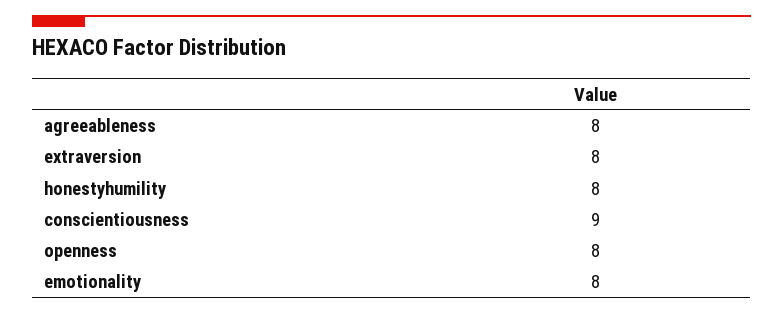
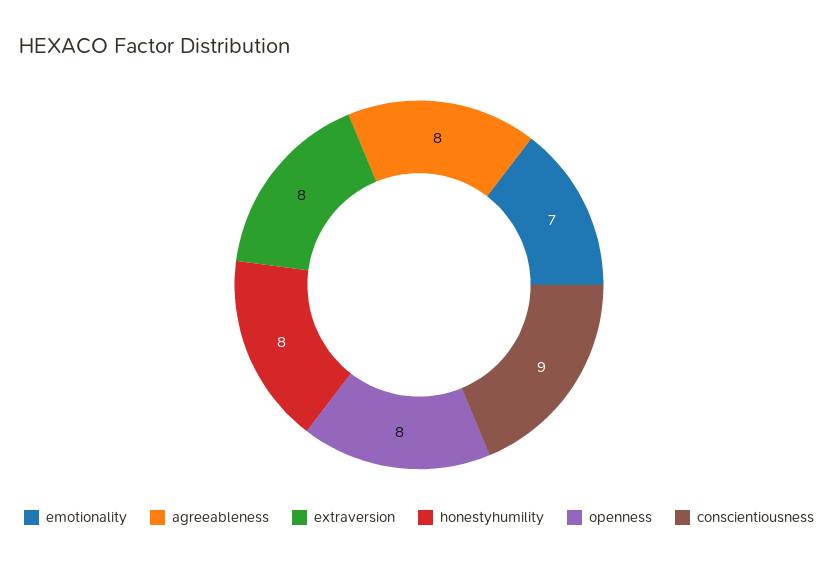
emotionality: 8 -> 7

